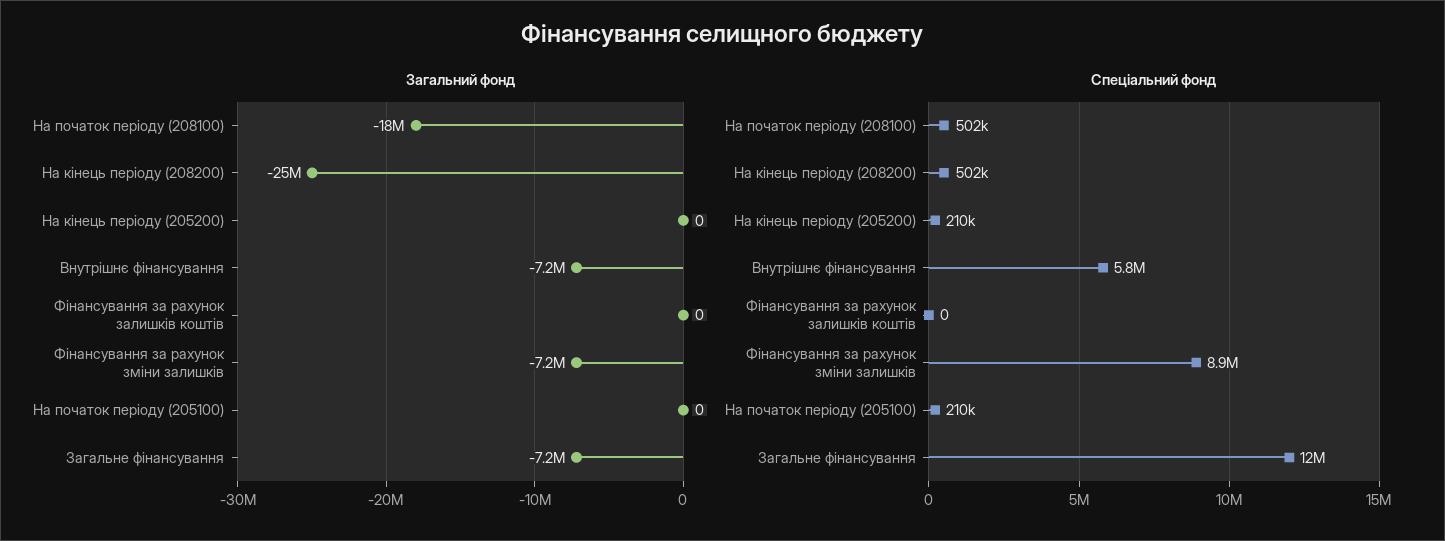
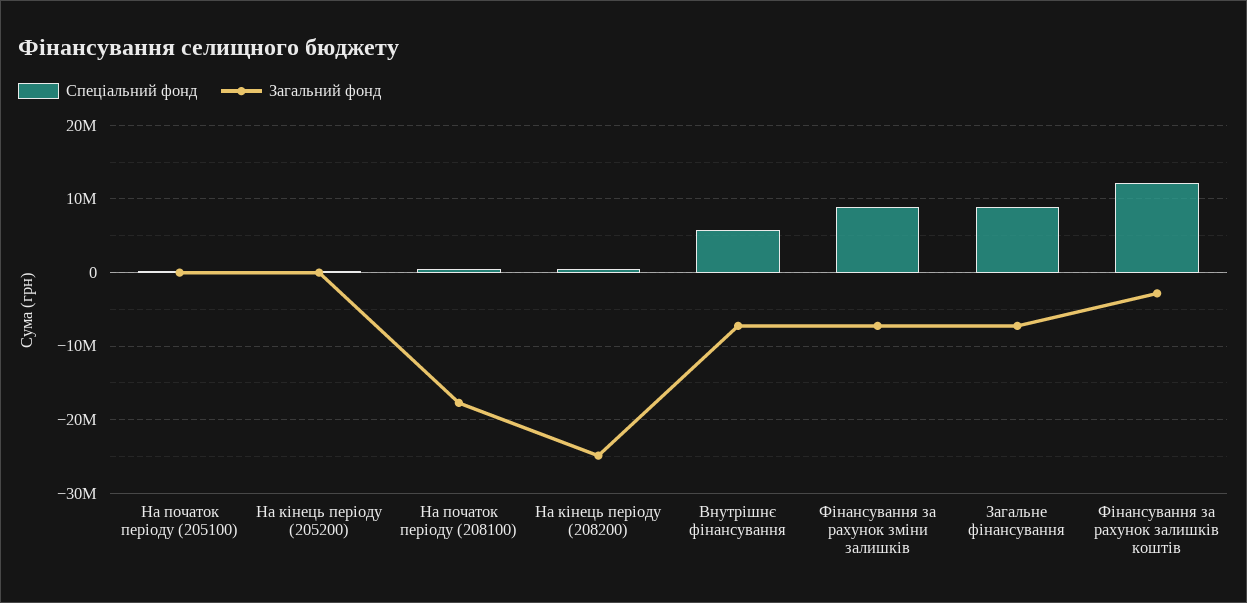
Загальний фонд, Фінансування за рахунок залишків коштів: 0 -> -3000000
Спеціальний фонд, Фінансування за рахунок залишків коштів: 0 -> 12000000
Спеціальний фонд, Загальне фінансування: 12000000 -> 9000000

